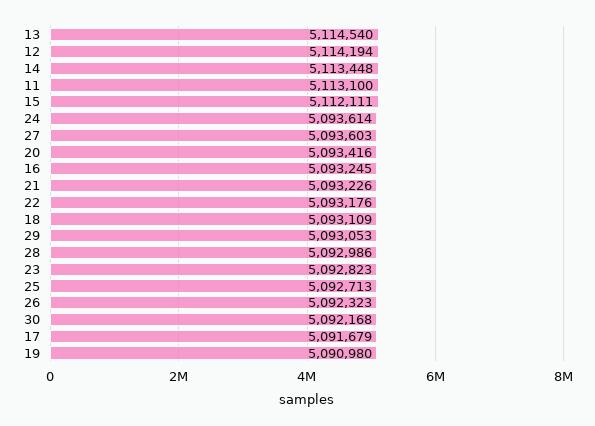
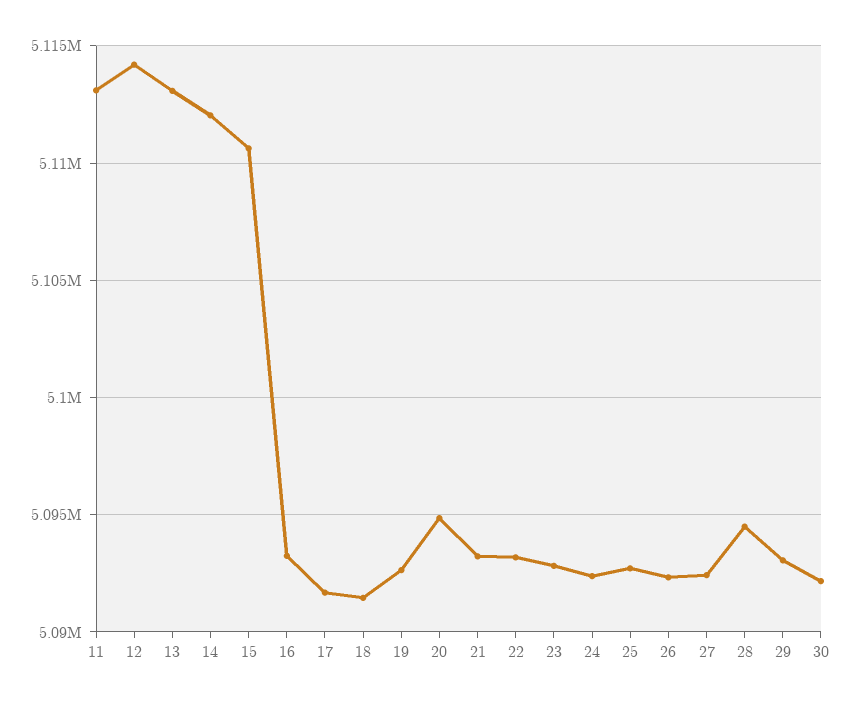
13: 5114540 -> 5113000
14: 5113448 -> 5112000
15: 5112111 -> 5110500
24: 5093614 -> 5092500
27: 5093603 -> 5092500
20: 5093416 -> 5095000
18: 5093109 -> 5091500
28: 5092986 -> 5094500
19: 5090980 -> 5092500

